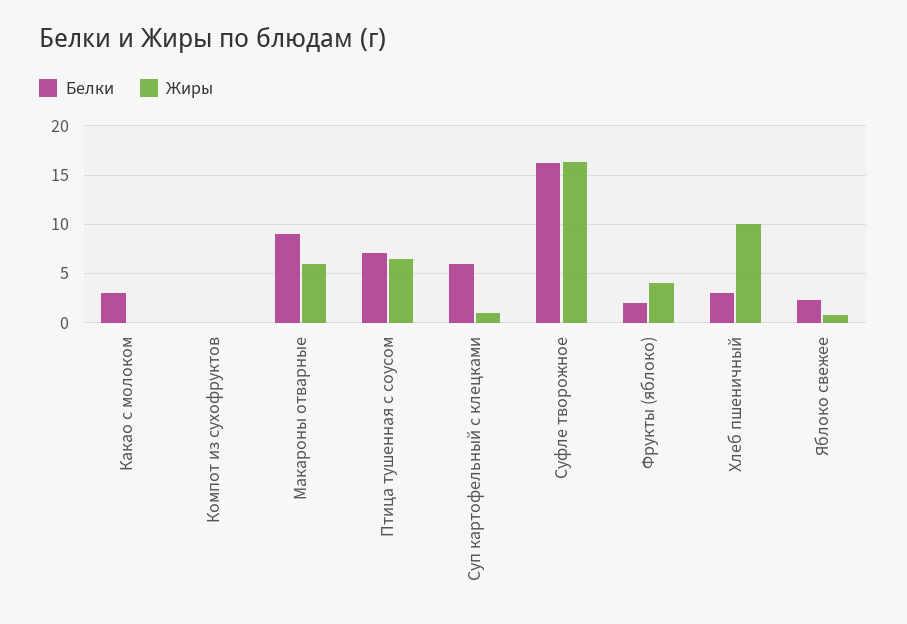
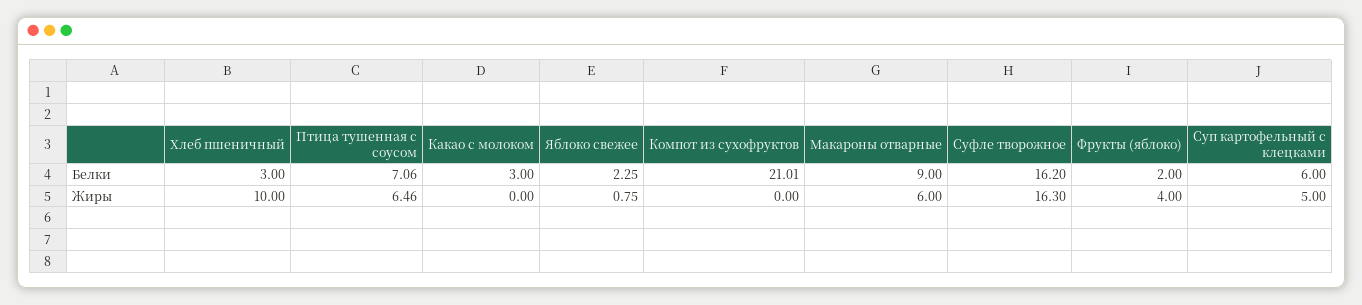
Белки, Компот из сухофруктов: 0 -> 21.01
Жиры, Суп картофельный с клецками: 1 -> 5

